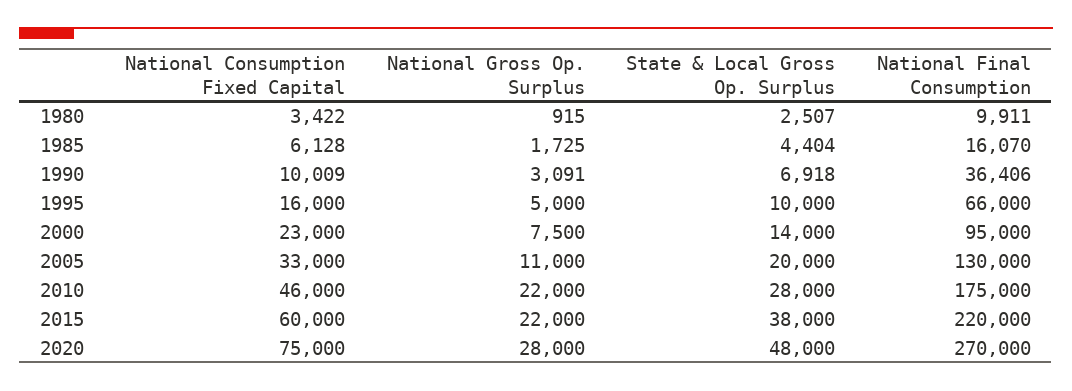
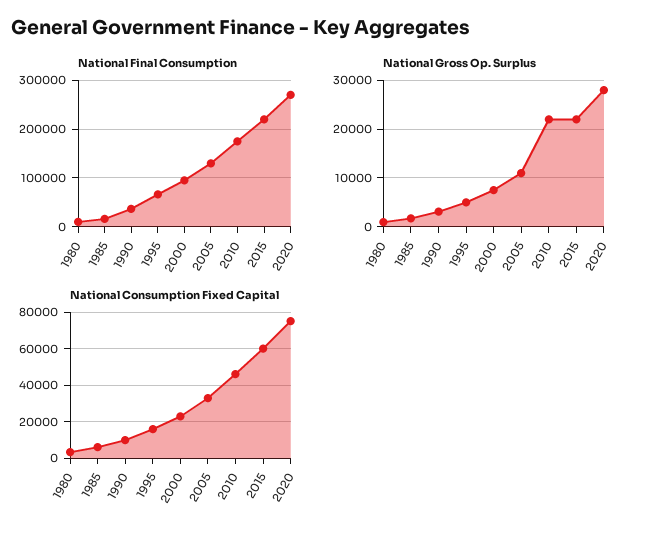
State & Local Gross Op. Surplus, 1980: 2507 -> none
State & Local Gross Op. Surplus, 1985: 4404 -> none
State & Local Gross Op. Surplus, 1990: 6918 -> none
State & Local Gross Op. Surplus, 1995: 10000 -> none
State & Local Gross Op. Surplus, 2000: 14000 -> none
State & Local Gross Op. Surplus, 2005: 20000 -> none
State & Local Gross Op. Surplus, 2010: 28000 -> none
State & Local Gross Op. Surplus, 2015: 38000 -> none
State & Local Gross Op. Surplus, 2020: 48000 -> none

